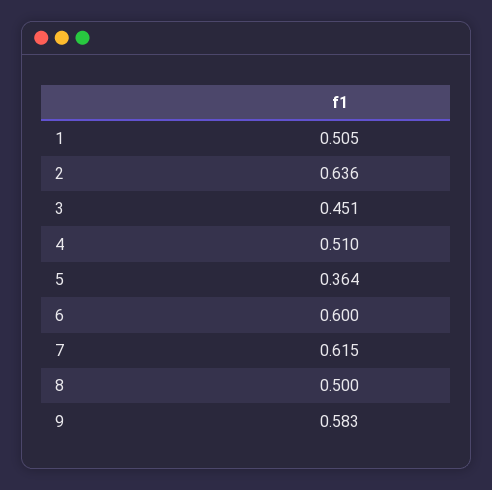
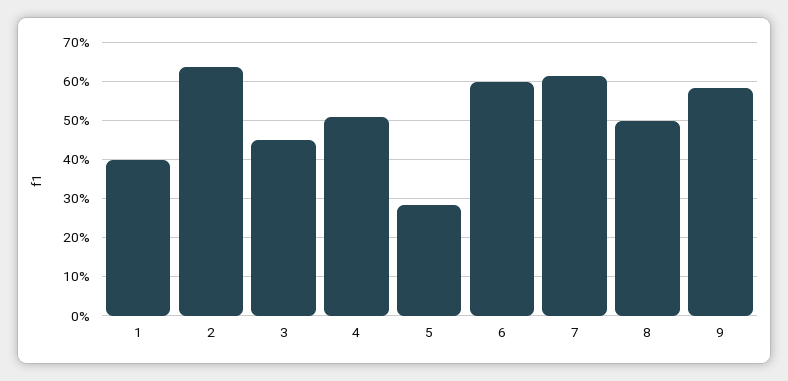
1: 0.505 -> 0.4
5: 0.364 -> 0.28

